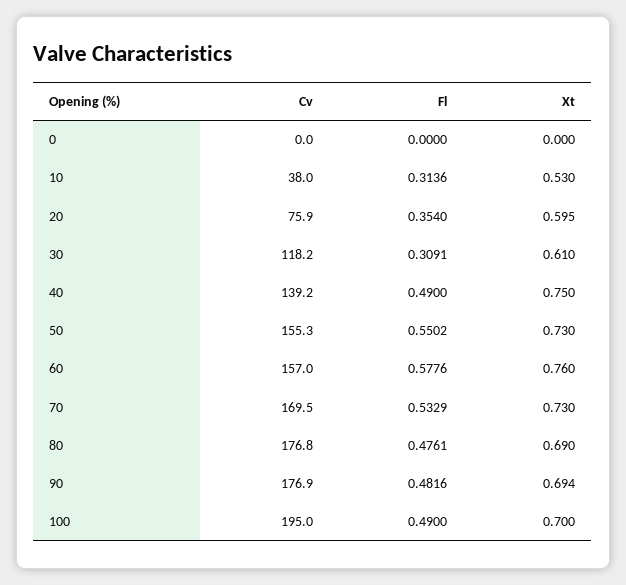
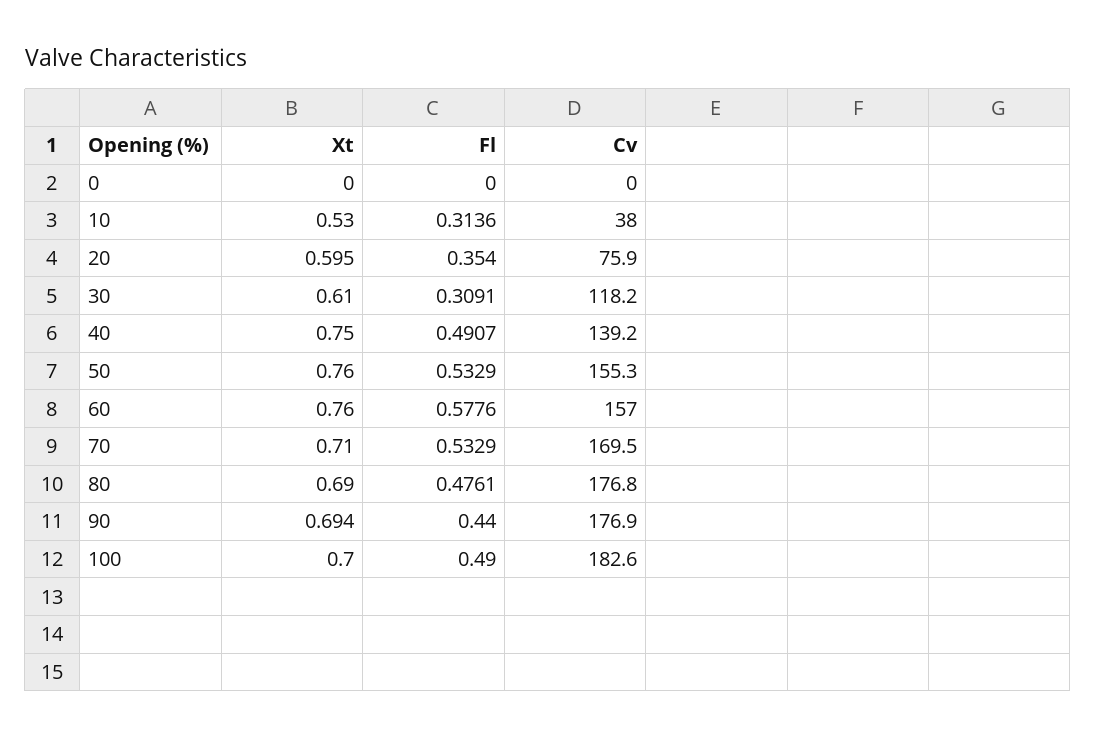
Fl, 40: 0.49 -> 0.4907
Fl, 50: 0.5502 -> 0.5329
Xt, 50: 0.73 -> 0.76
Xt, 70: 0.73 -> 0.71
Fl, 90: 0.4816 -> 0.44
Cv, 100: 195 -> 182.6

